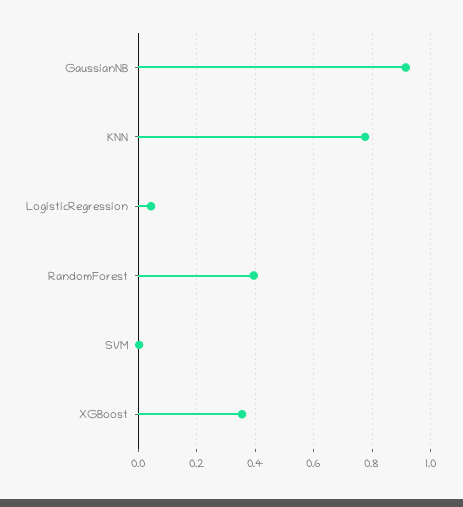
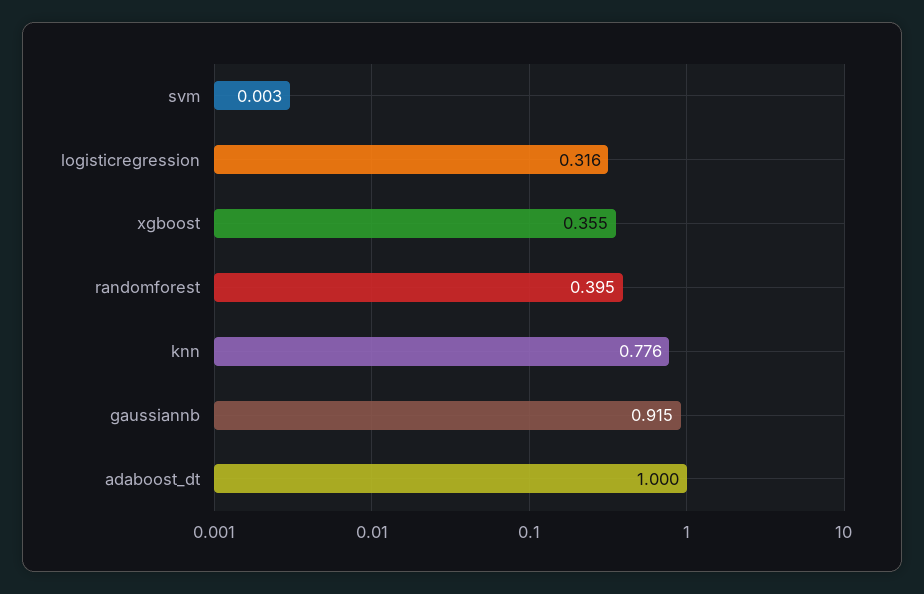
LogisticRegression: 0.05 -> 0.316
adaboost_dt: none -> 1

